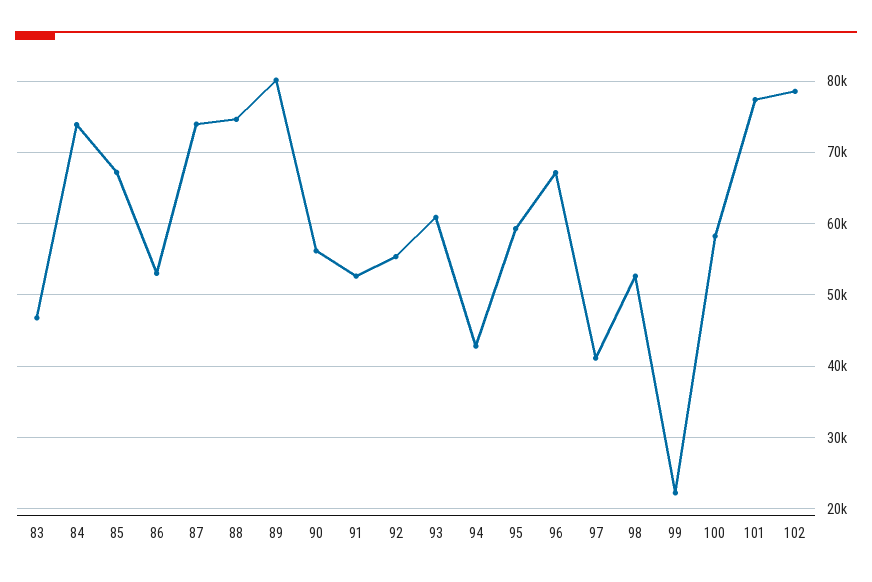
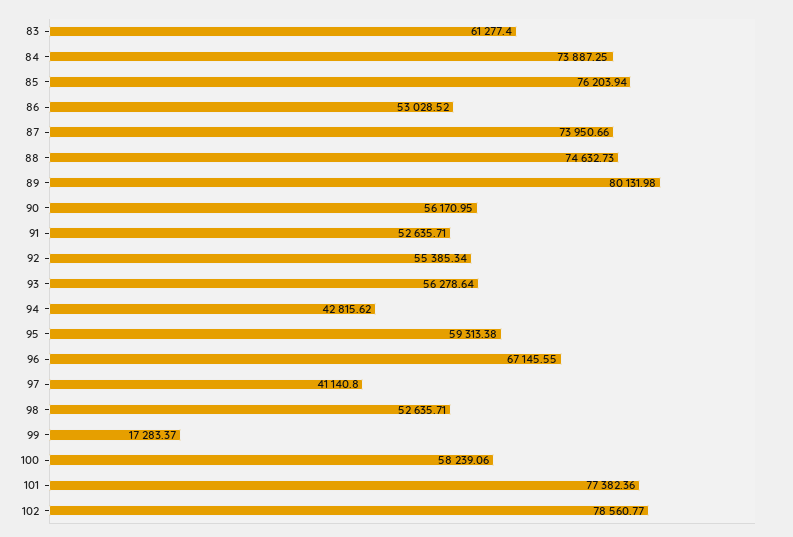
83: 47000 -> 61277.4
85: 67000 -> 76203.94
93: 61000 -> 56278.64
99: 22000 -> 17283.37

